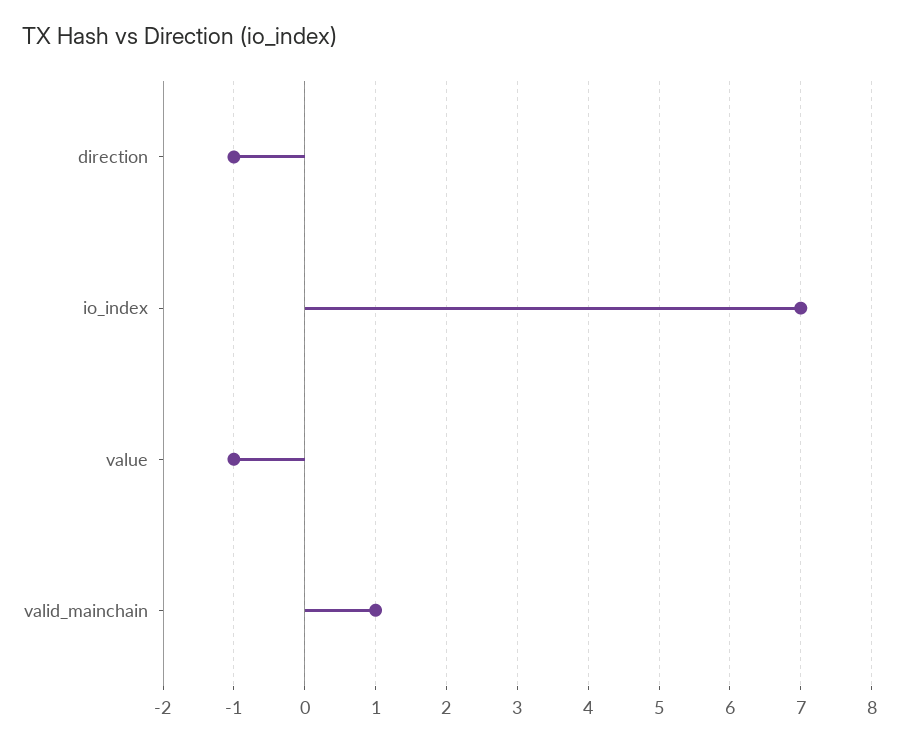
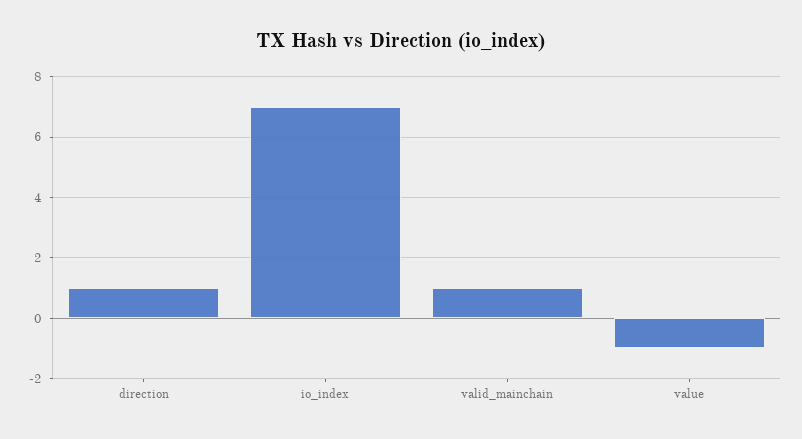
direction: -1 -> 1

